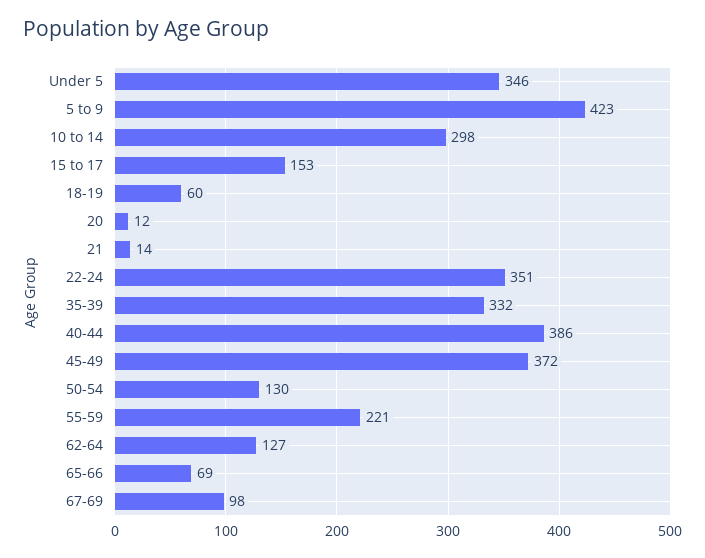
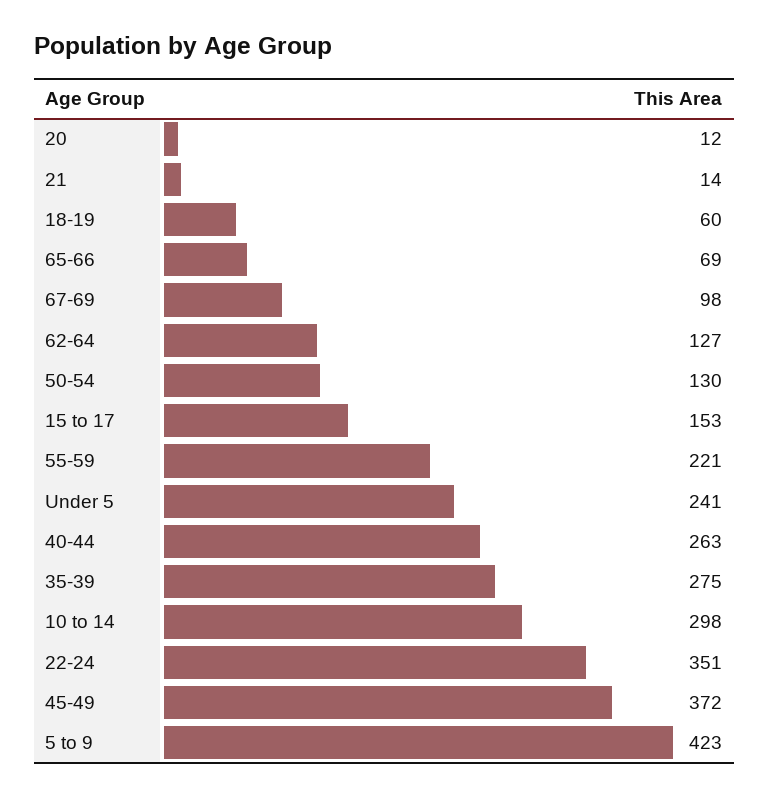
Under 5: 346 -> 241
35-39: 332 -> 275
40-44: 386 -> 263

